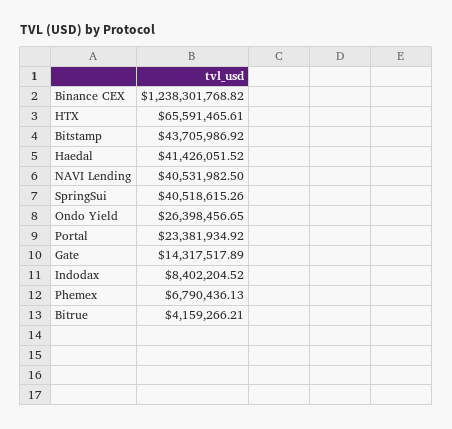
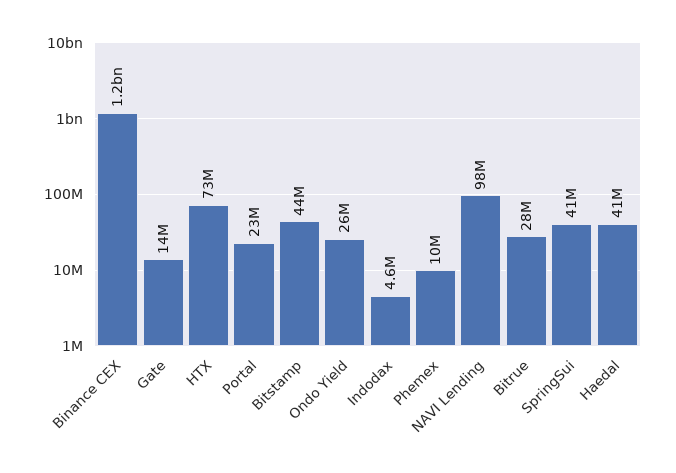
HTX: 65591465.61 -> 73000000
NAVI Lending: 40531982.5 -> 98000000
Indodax: 8402204.52 -> 4600000
Phemex: 6790436.13 -> 10000000
Bitrue: 4159266.21 -> 28000000

